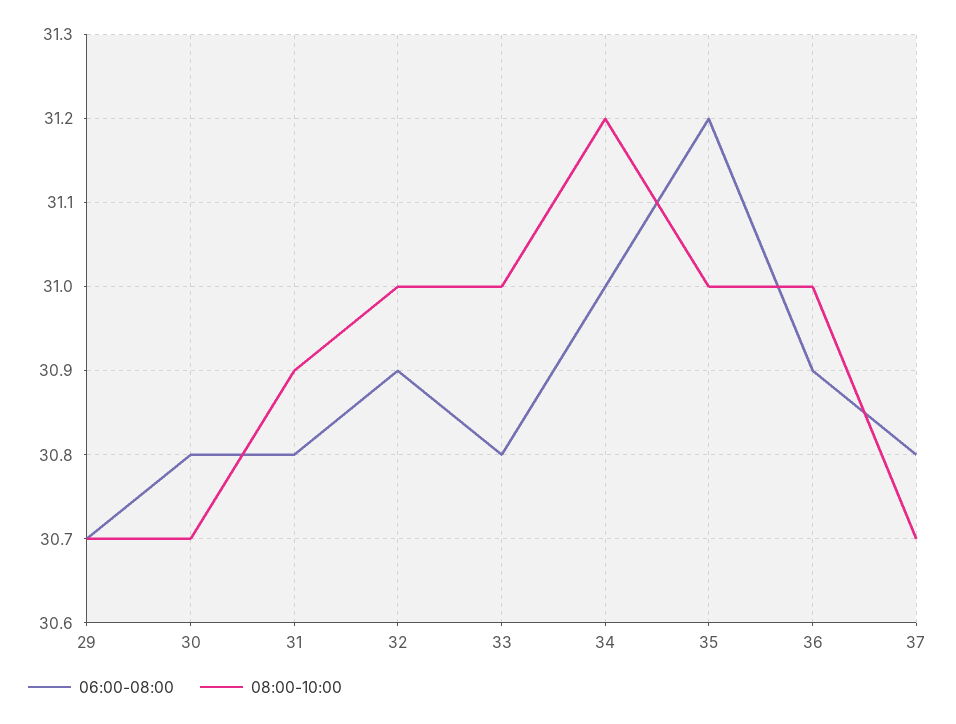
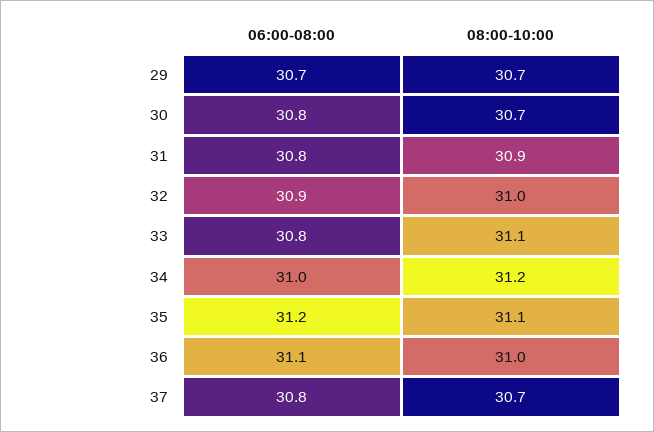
08:00-10:00, 33: 31 -> 31.1
08:00-10:00, 35: 31 -> 31.1
06:00-08:00, 36: 30.9 -> 31.1

